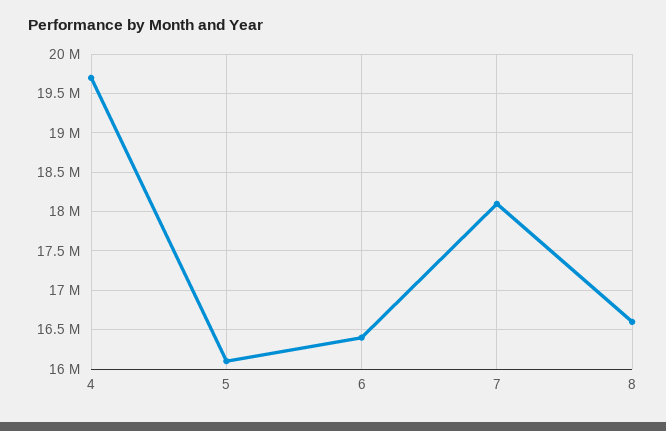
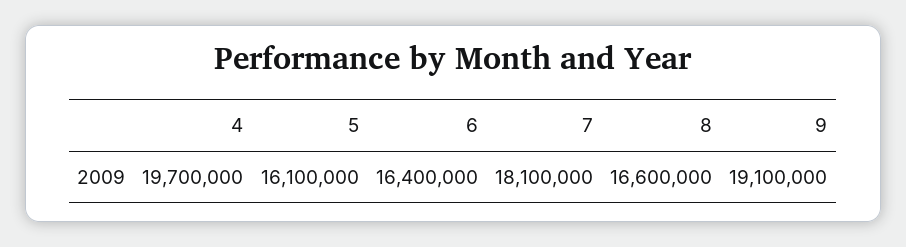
9: none -> 19100000

